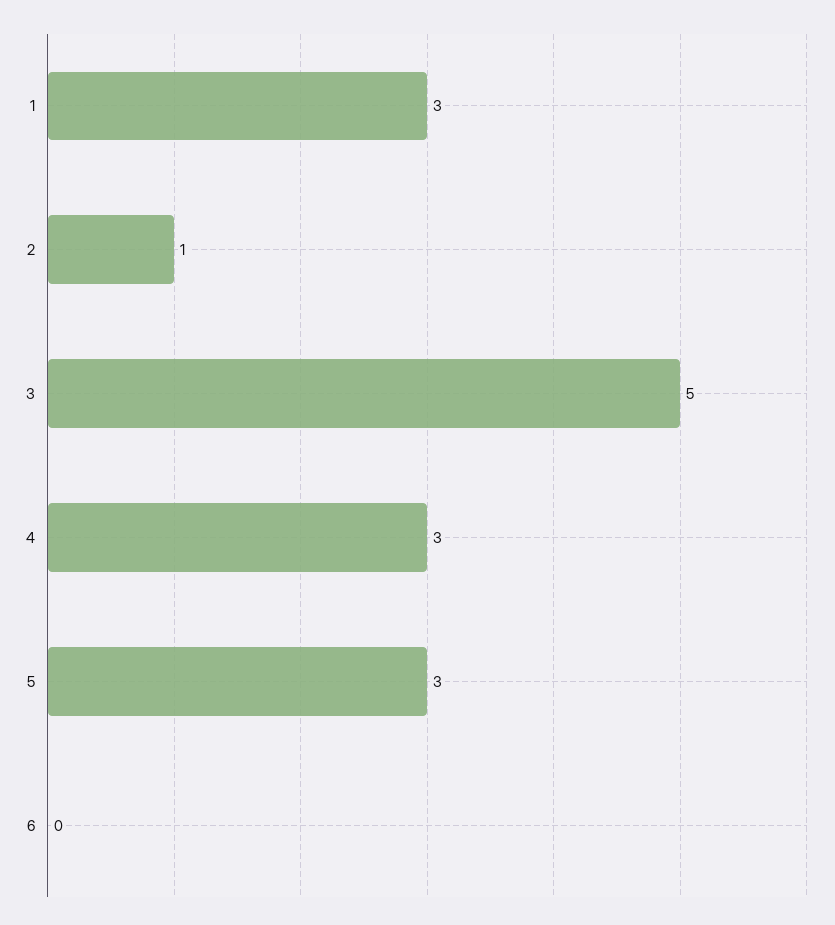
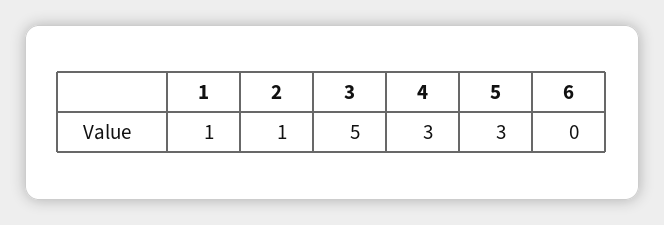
1: 3 -> 1

